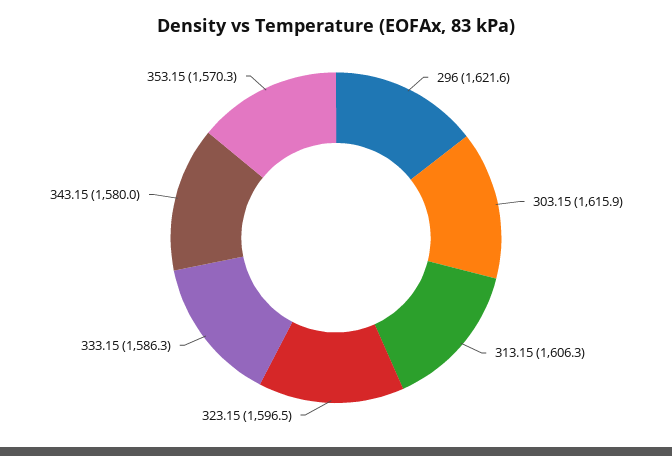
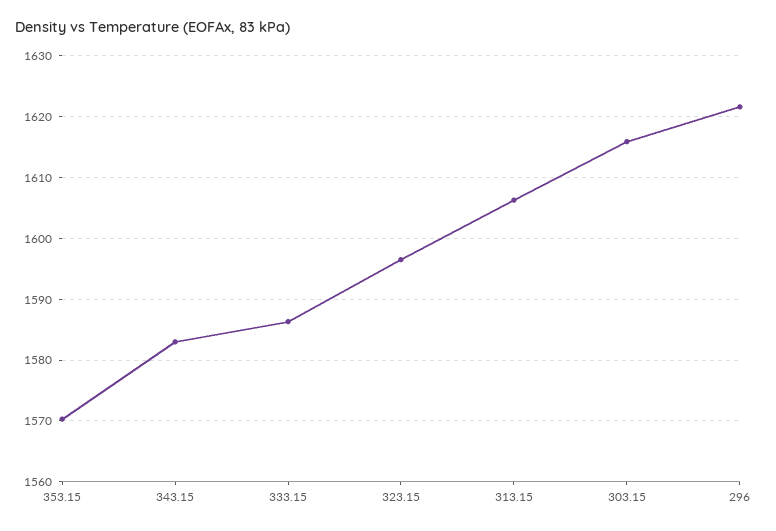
343.15: 1580 -> 1583

